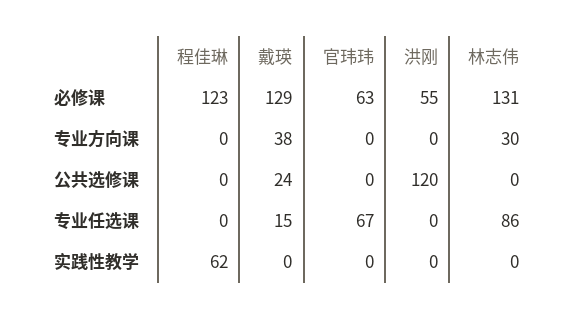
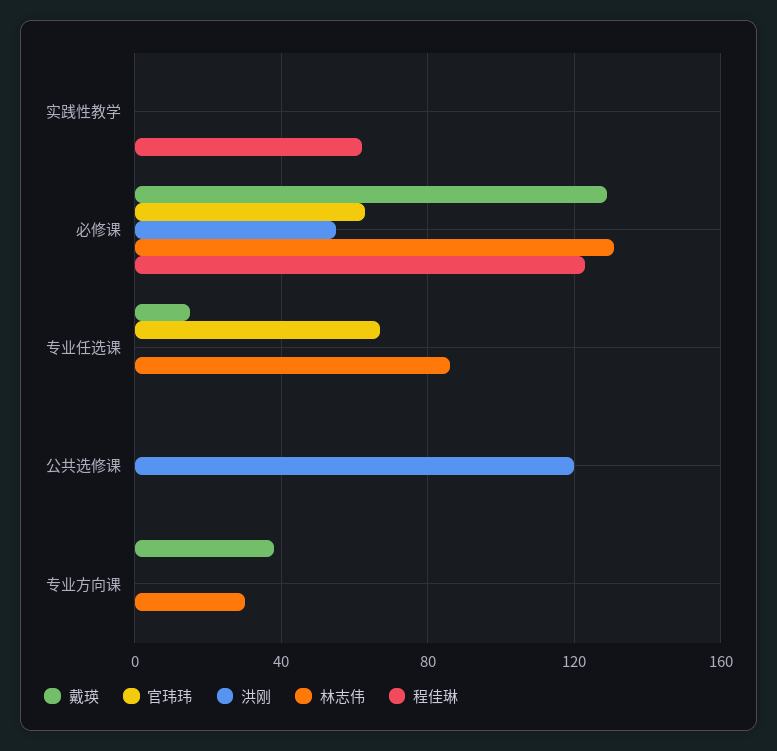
戴瑛, 公共选修课: 24 -> 0

